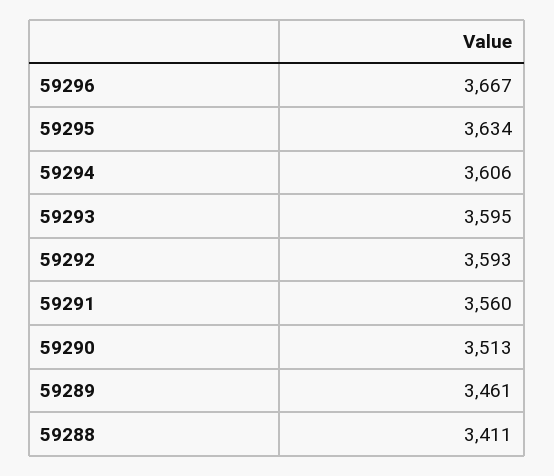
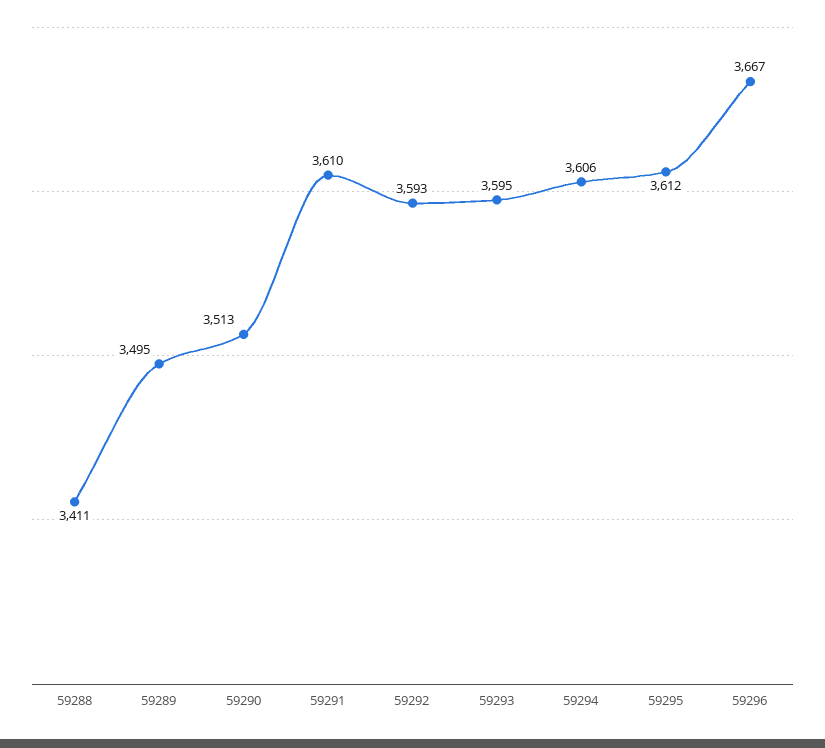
59295: 3634 -> 3612
59291: 3560 -> 3610
59289: 3461 -> 3495

